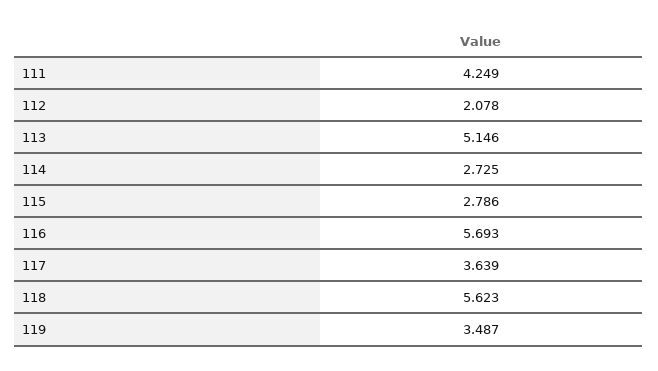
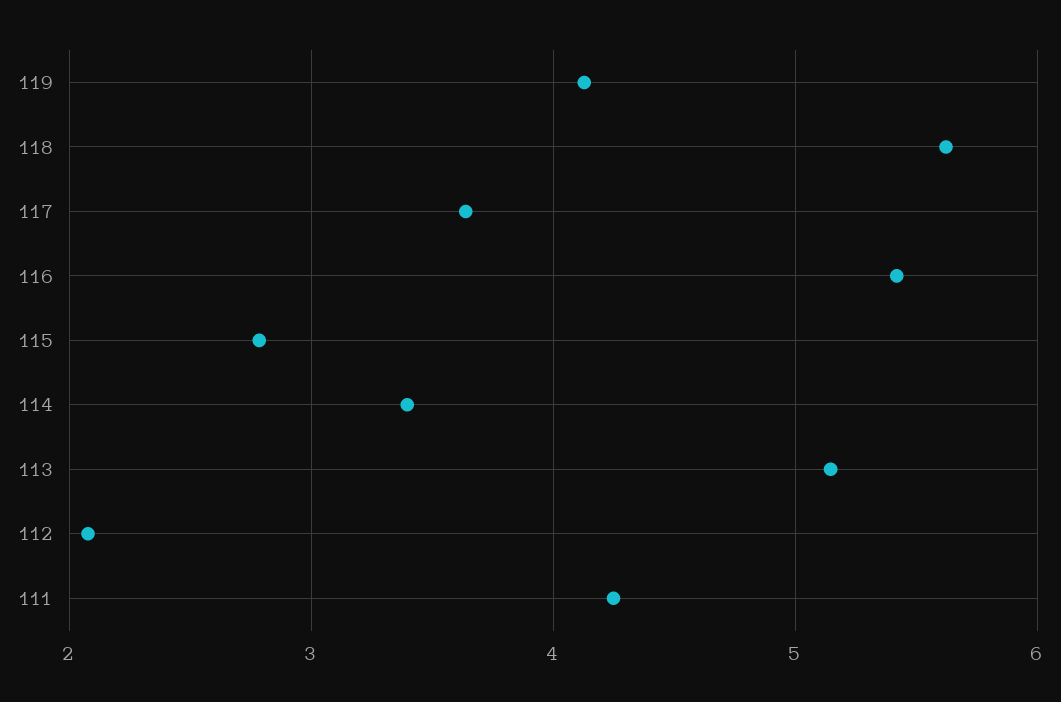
114: 2.725 -> 3.4
116: 5.693 -> 5.4
119: 3.487 -> 4.1

